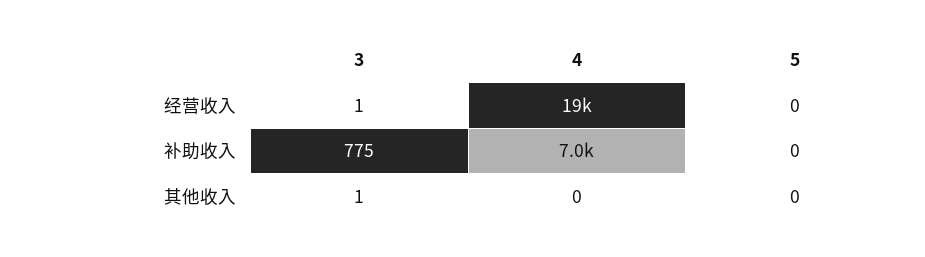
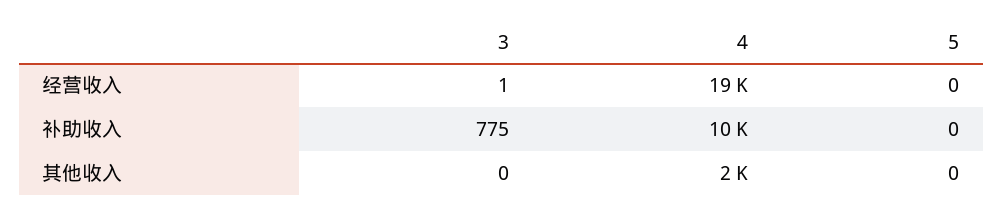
4, 补助收入: 7000 -> 10000
3, 其他收入: 1 -> 0
4, 其他收入: 0 -> 2000

